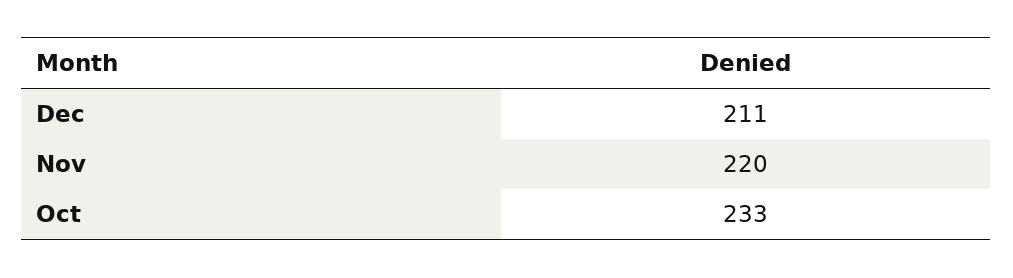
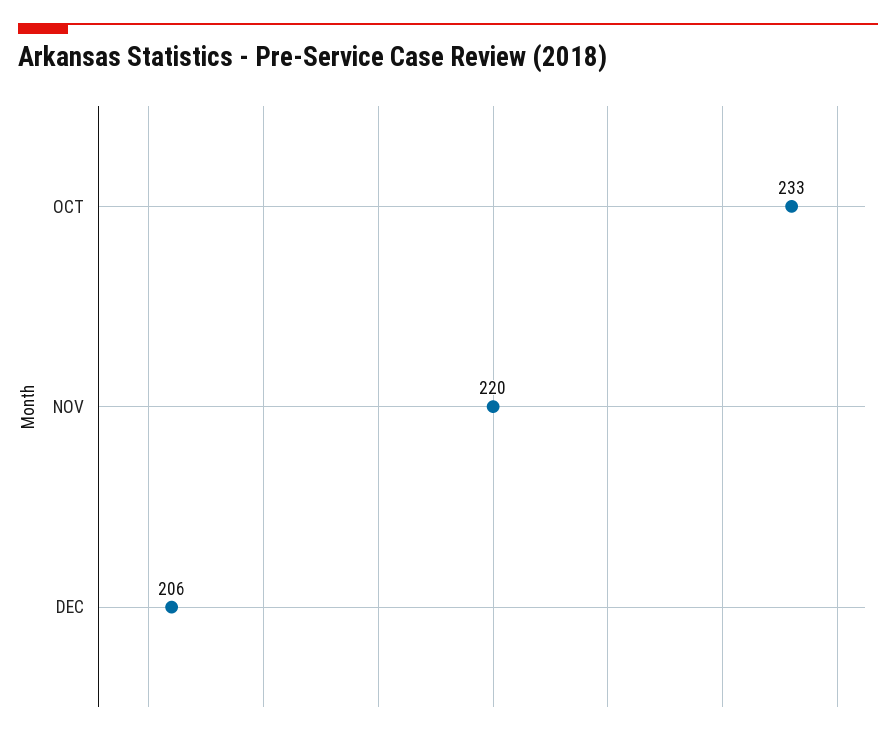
Dec: 211 -> 206

